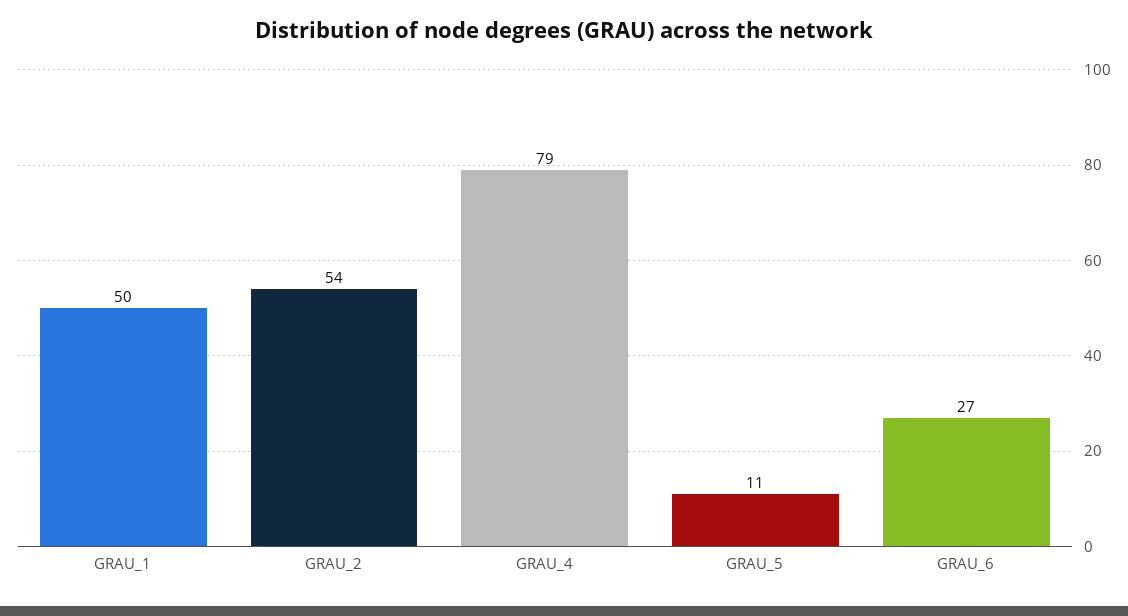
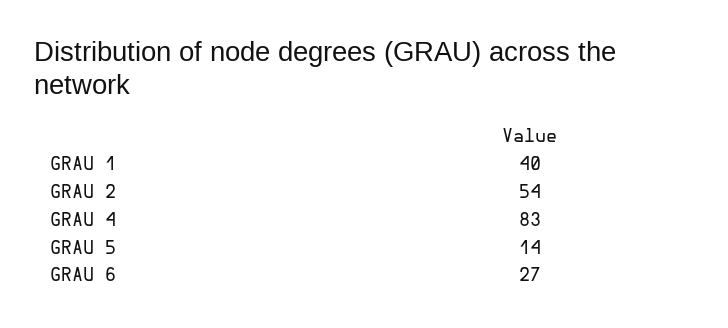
GRAU_1: 50 -> 40
GRAU_4: 79 -> 83
GRAU_5: 11 -> 14

